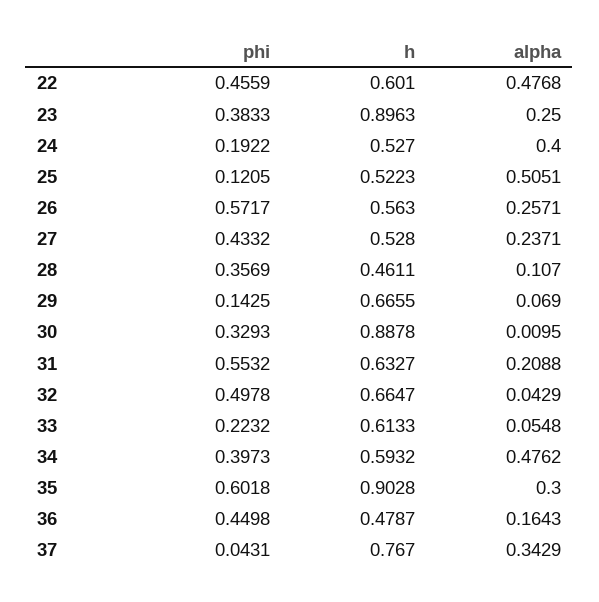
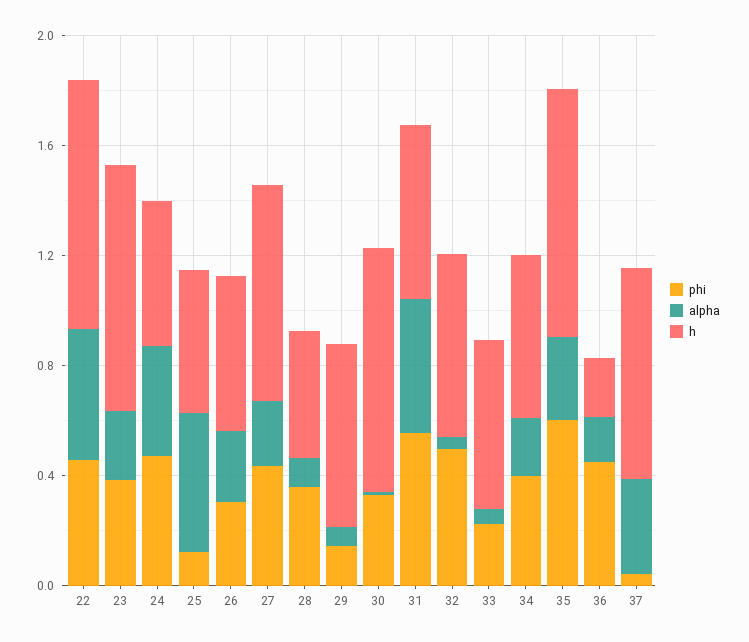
h, 22: 0.601 -> 0.9
phi, 24: 0.1922 -> 0.5
phi, 26: 0.5717 -> 0.3
h, 27: 0.528 -> 0.8
alpha, 31: 0.2088 -> 0.5
alpha, 34: 0.4762 -> 0.2
h, 36: 0.4787 -> 0.2

